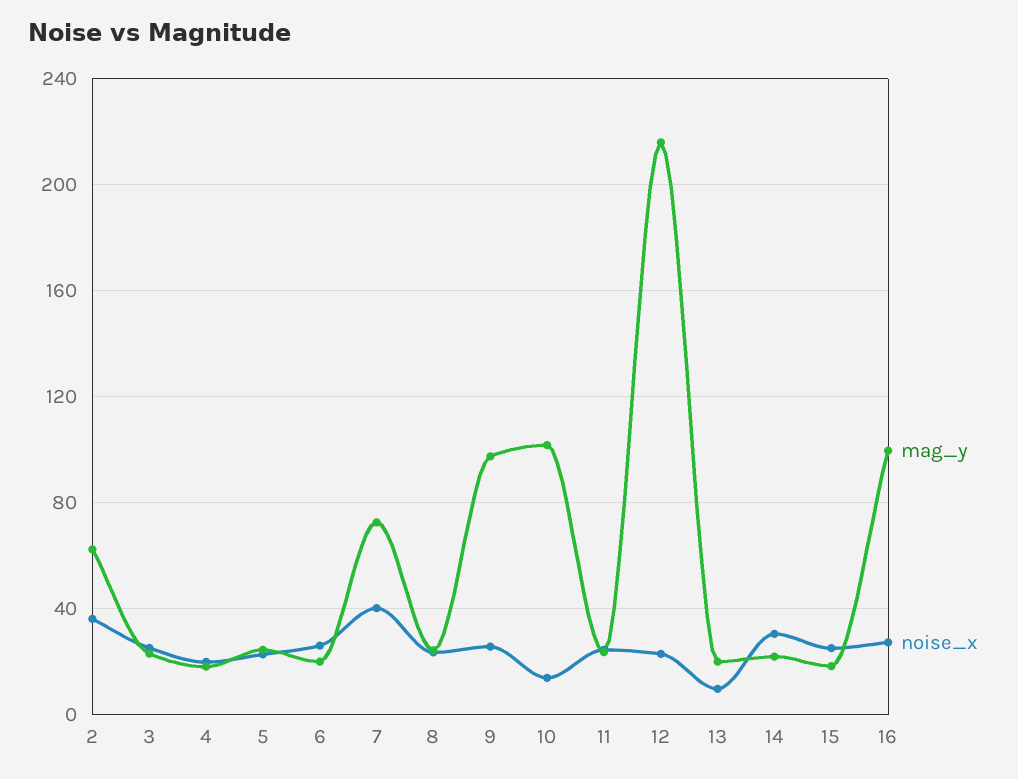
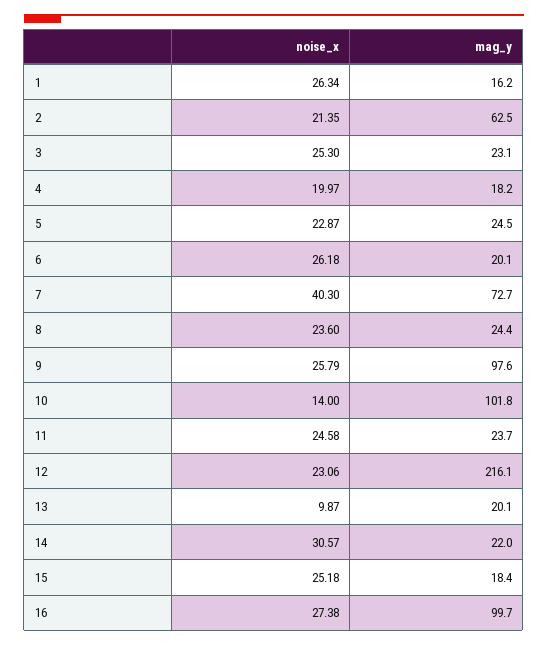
noise_x, 2: 35 -> 21.35
noise_x, 1: none -> 26.34
mag_y, 1: none -> 16.2

